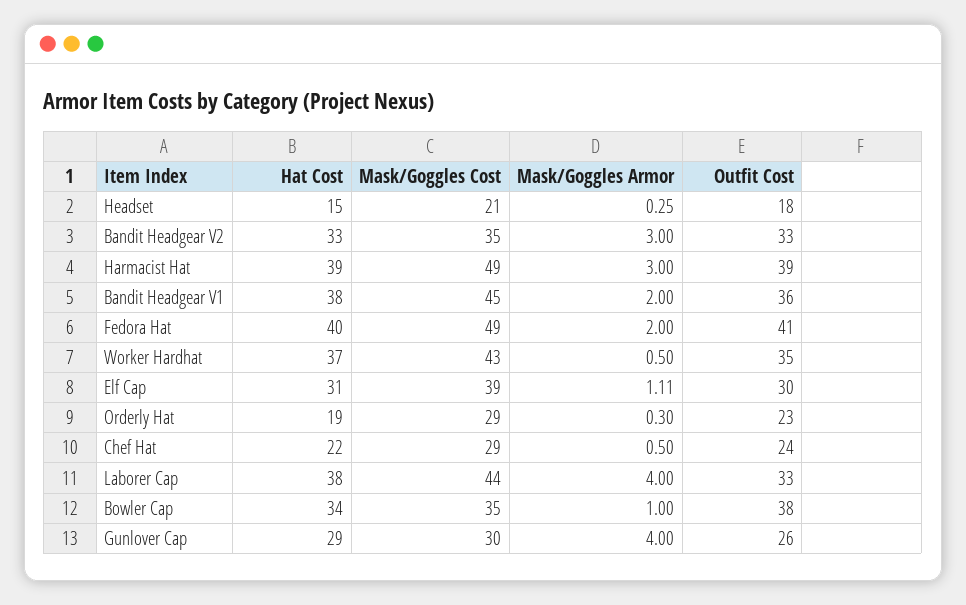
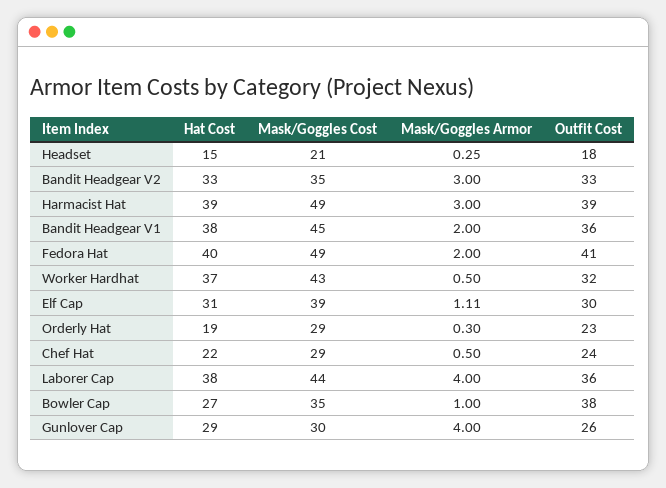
Outfit Cost, Worker Hardhat: 35 -> 32
Outfit Cost, Laborer Cap: 33 -> 36
Hat Cost, Bowler Cap: 34 -> 27

